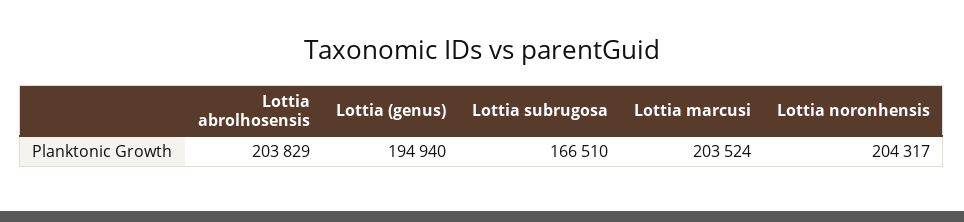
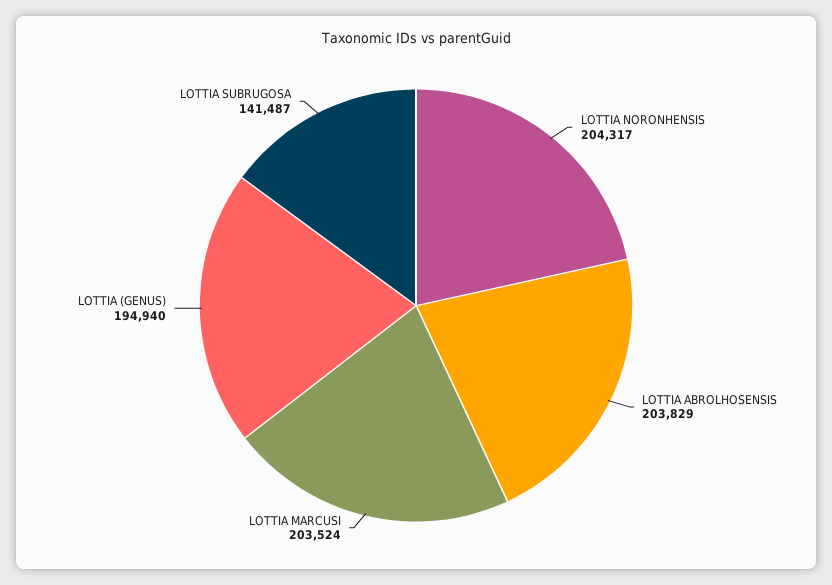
Lottia subrugosa: 166510 -> 141487

